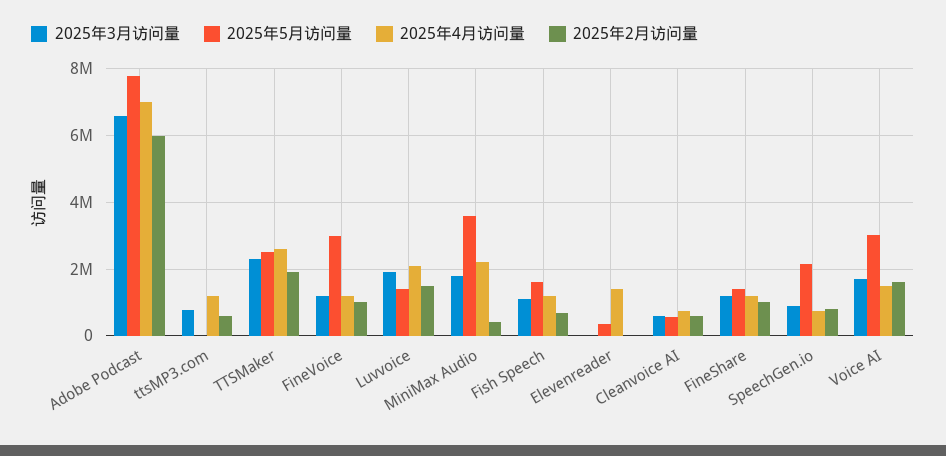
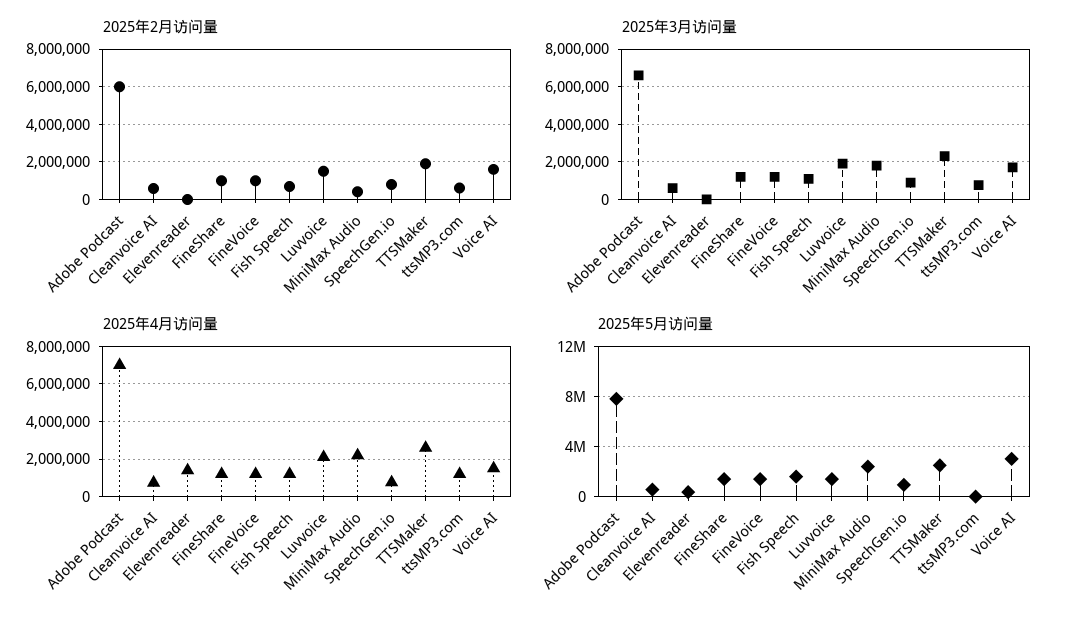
2025年5月访问量, FineVoice: 3000000 -> 1500000
2025年5月访问量, MiniMax Audio: 3600000 -> 2500000
2025年5月访问量, SpeechGen.io: 2200000 -> 1000000

